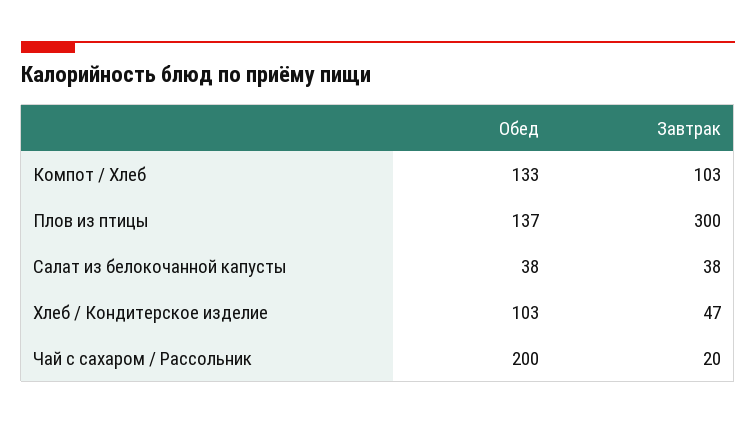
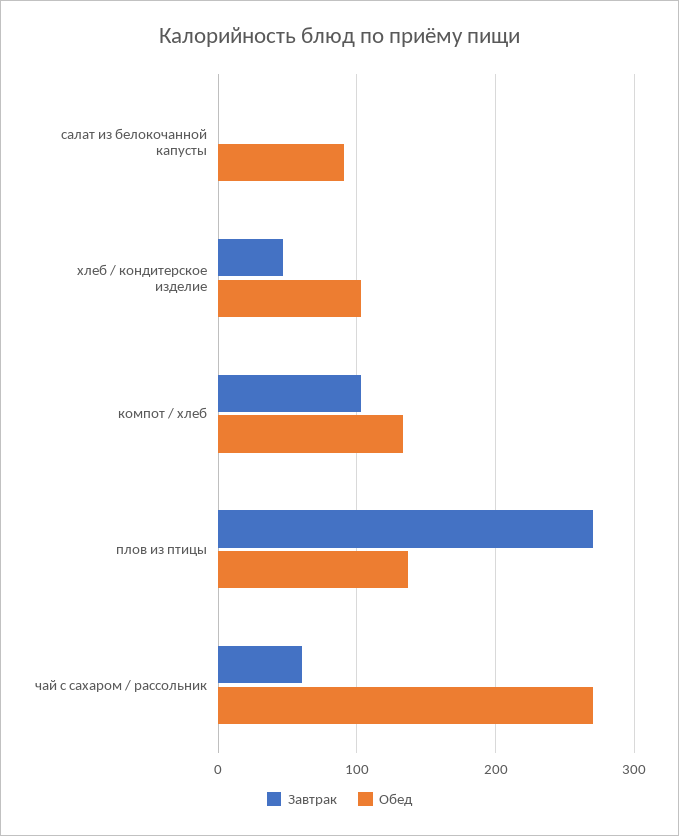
Завтрак, Плов из птицы: 300 -> 270
Обед, Салат из белокочанной капусты: 38 -> 90
Завтрак, Салат из белокочанной капусты: 38 -> 0
Обед, Чай с сахаром / Рассольник: 200 -> 270
Завтрак, Чай с сахаром / Рассольник: 20 -> 60

